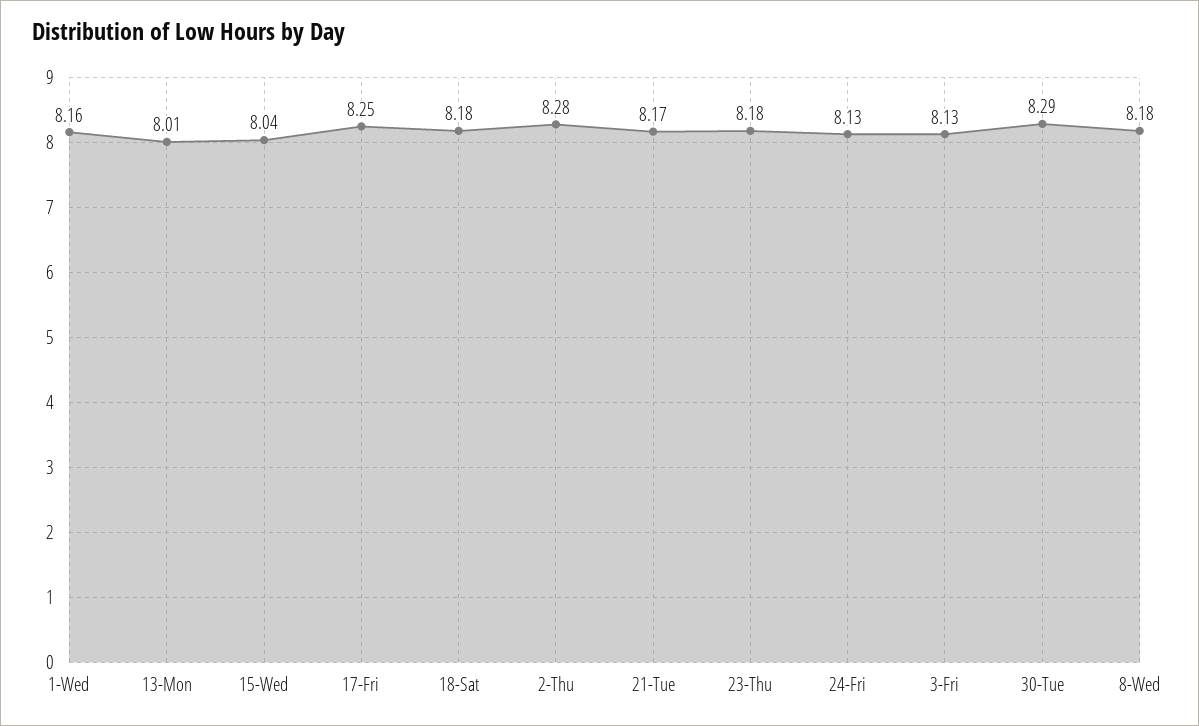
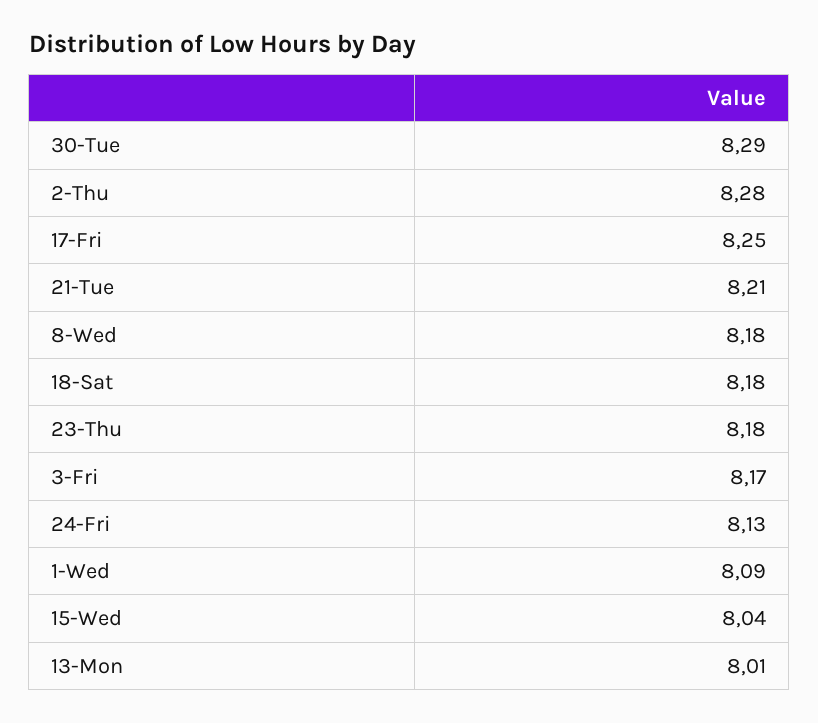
1-Wed: 8.16 -> 8.09
21-Tue: 8.17 -> 8.21
3-Fri: 8.13 -> 8.17

